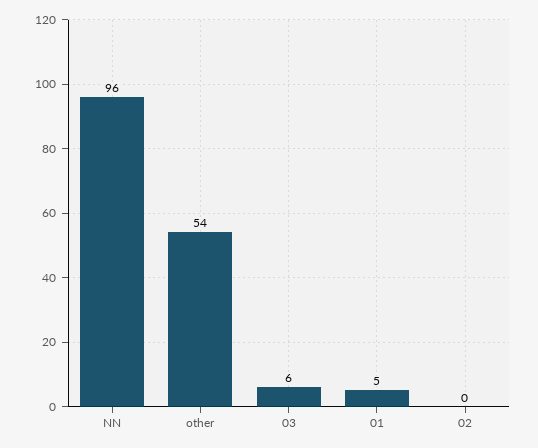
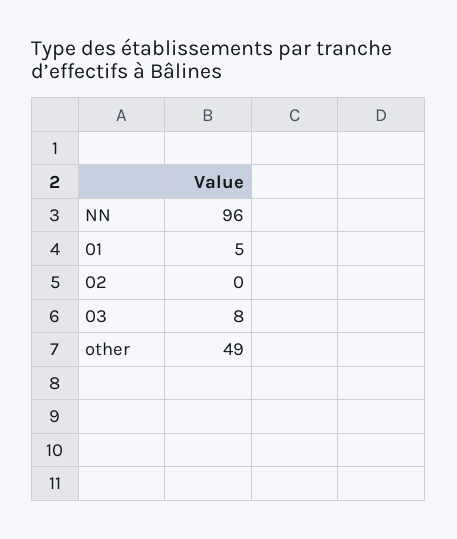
other: 54 -> 49
03: 6 -> 8

